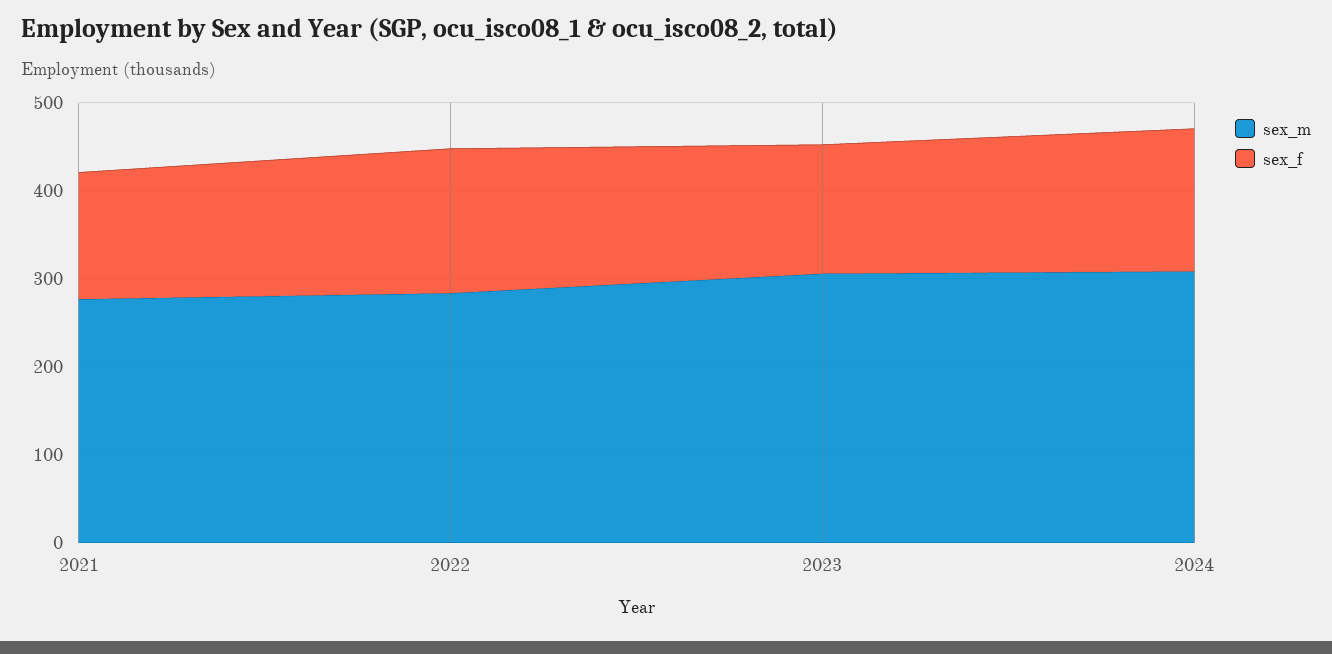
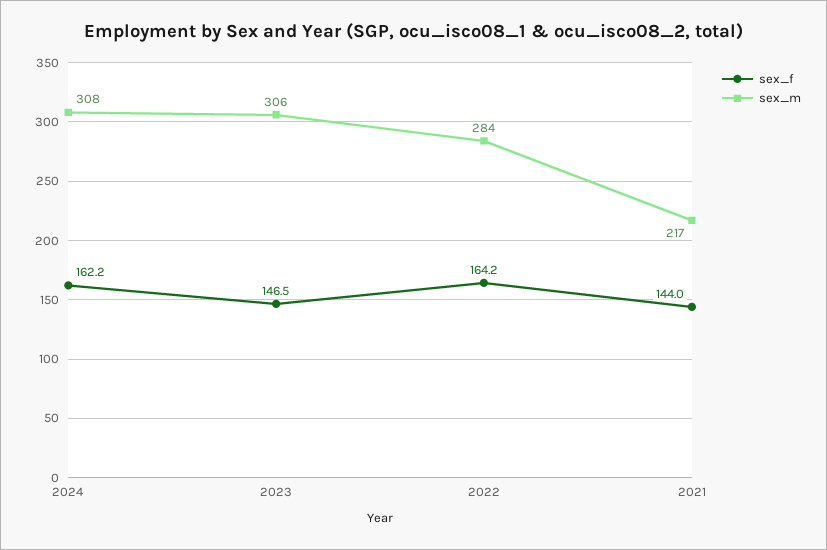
sex_m, 2021: 280 -> 217

